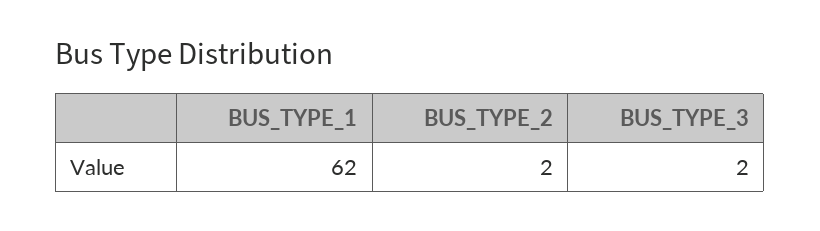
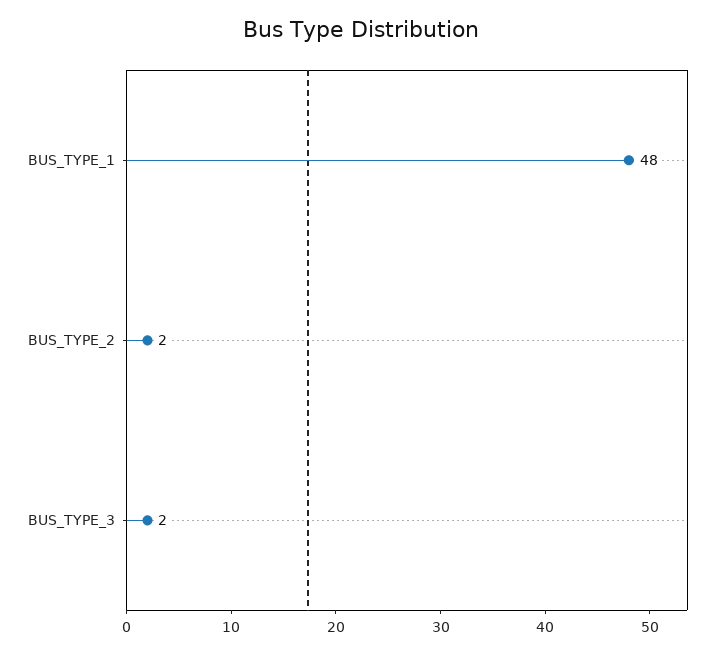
BUS_TYPE_1: 62 -> 48

